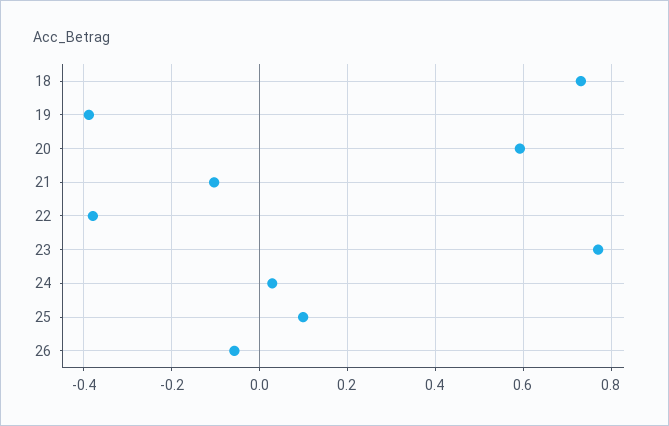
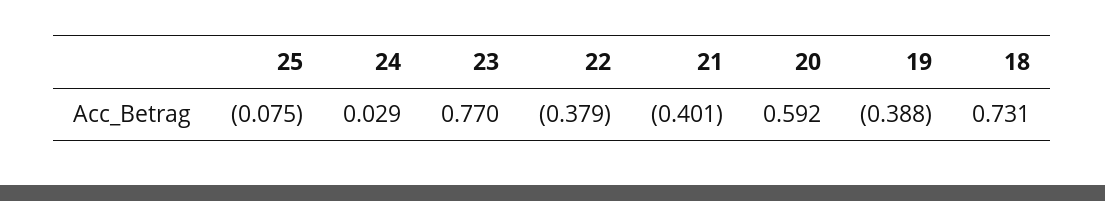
21: -0.1 -> -0.401
25: 0.1 -> -0.075
26: -0.06 -> none

